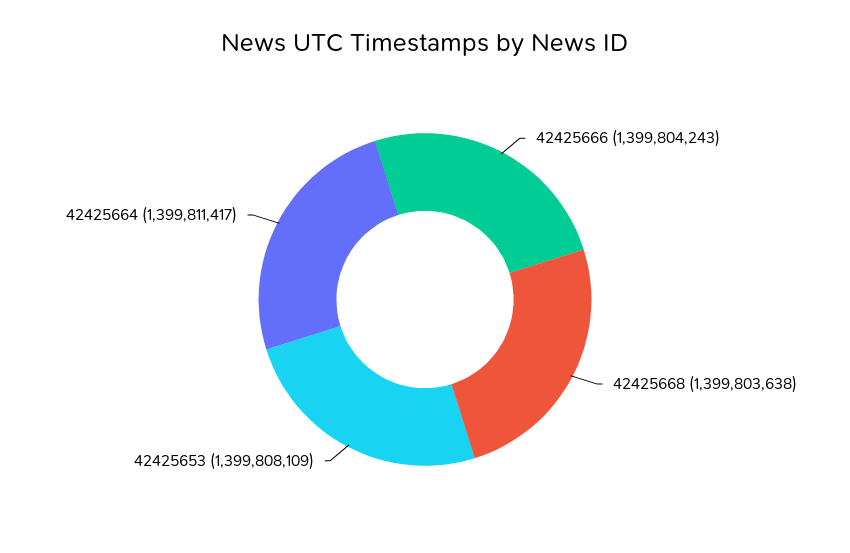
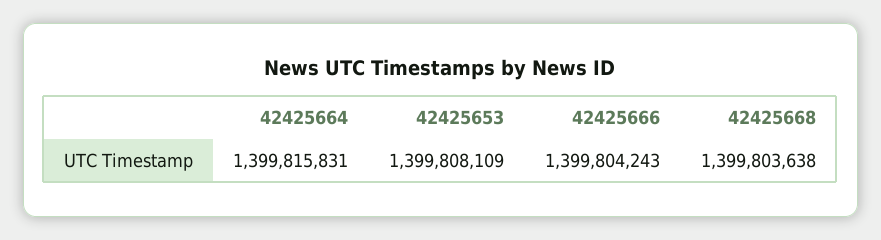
42425664: 1399811417 -> 1399815831

